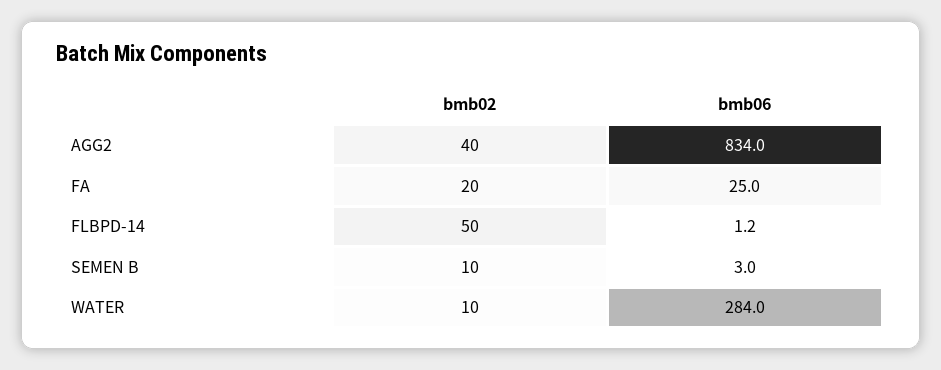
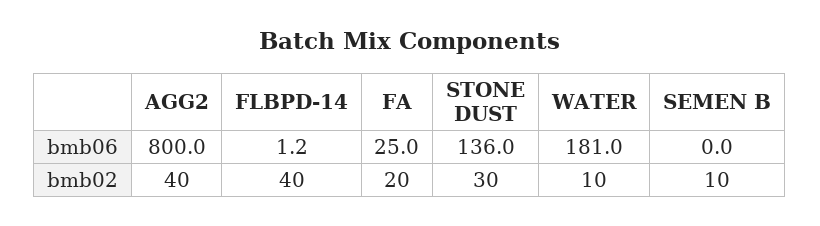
bmb06, AGG2: 834 -> 800
bmb02, FLBPD-14: 50 -> 40
bmb06, SEMEN B: 3 -> 0
bmb06, WATER: 284 -> 181
bmb06, STONE DUST: none -> 136
bmb02, STONE DUST: none -> 30

